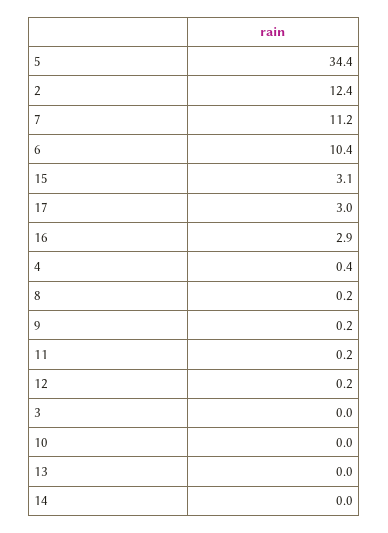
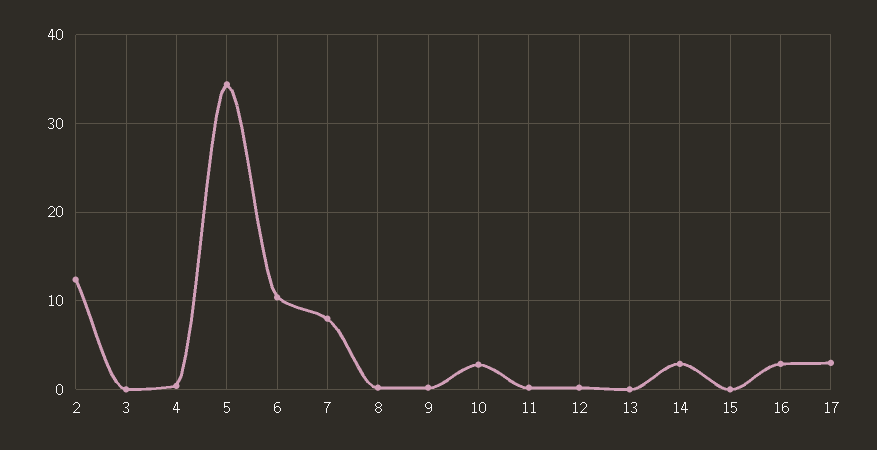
7: 11.2 -> 8
15: 3.1 -> 0
10: 0 -> 3
14: 0 -> 3

